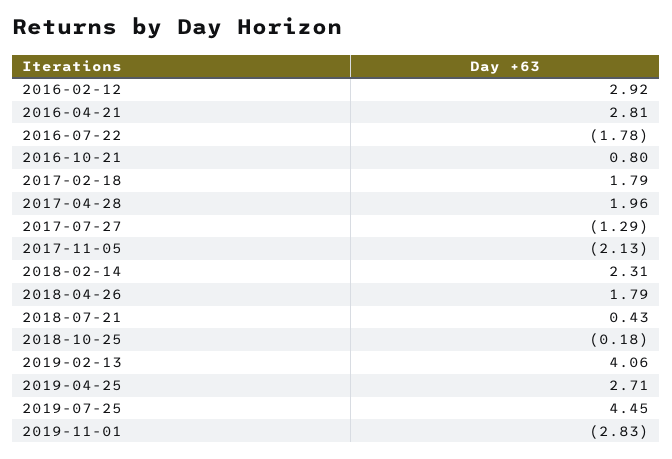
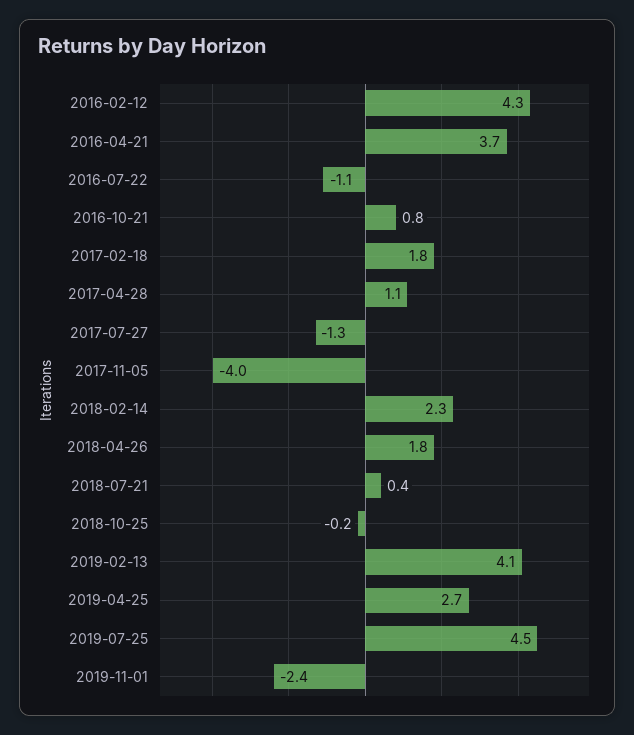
2016-02-12: 2.92 -> 4.3
2016-04-21: 2.81 -> 3.7
2016-07-22: -1.78 -> -1.1
2017-04-28: 1.96 -> 1.1
2017-11-05: -2.13 -> -4
2019-11-01: -2.83 -> -2.4

